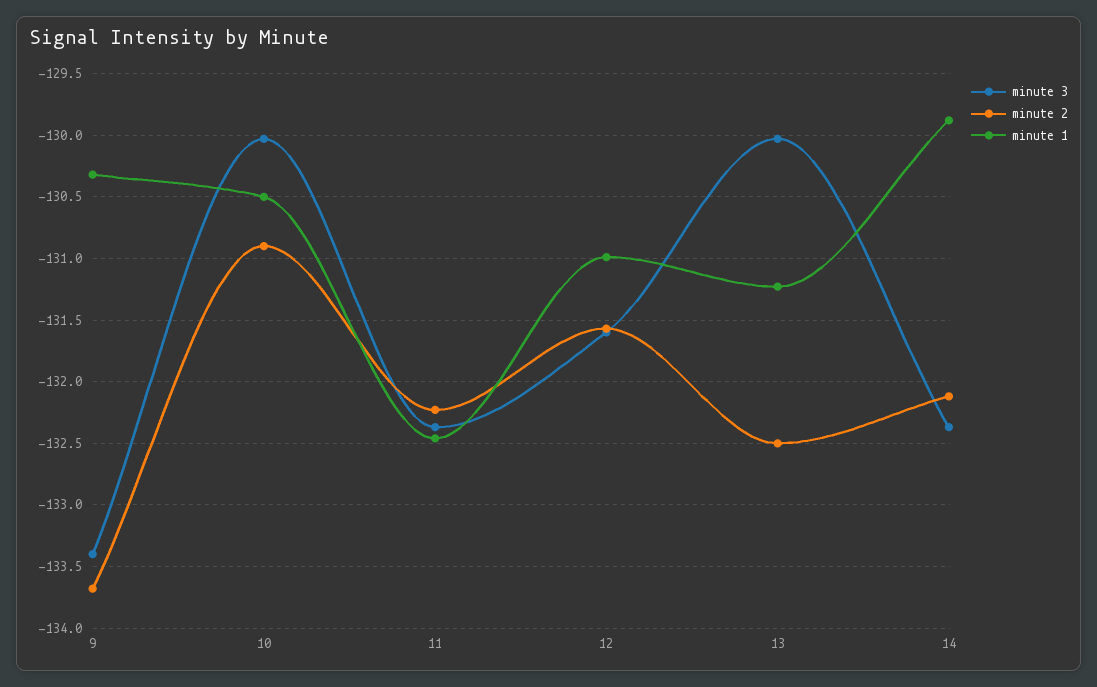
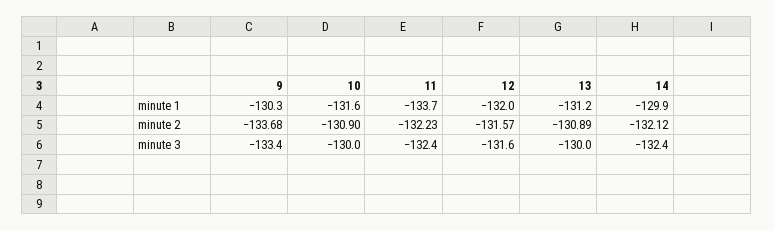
minute 1, 10: -130.5 -> -131.6
minute 1, 11: -132.45 -> -133.7
minute 1, 12: -131 -> -132
minute 2, 13: -132.5 -> -130.89

